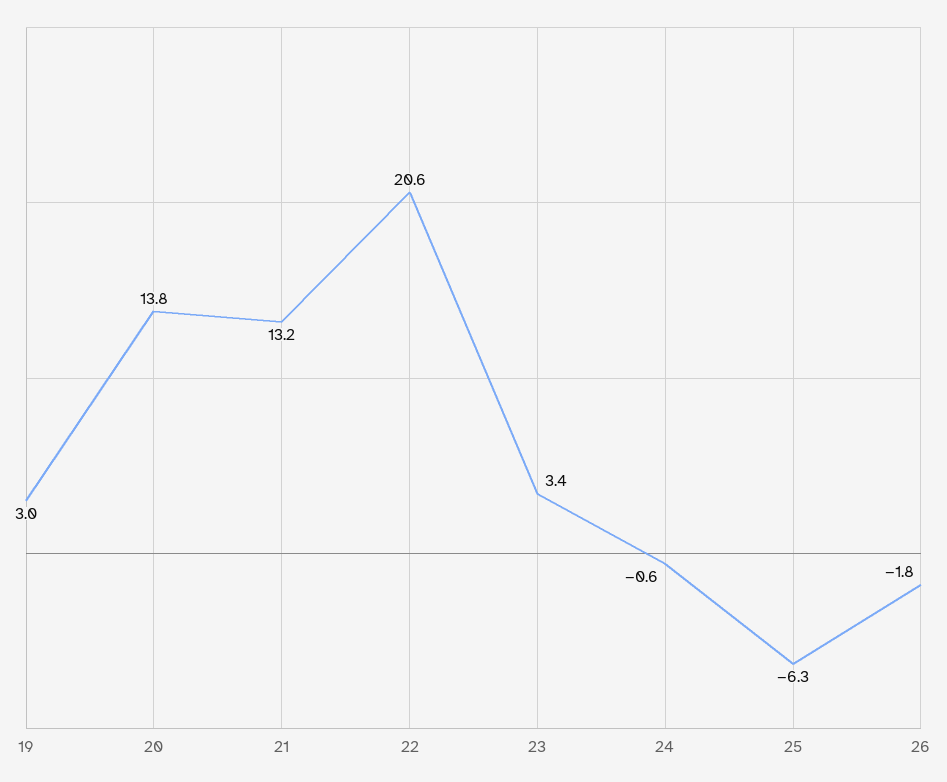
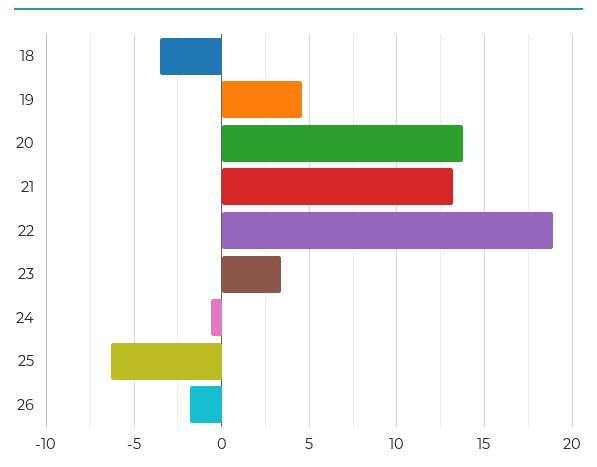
19: 3 -> 4.5
22: 20.6 -> 19
18: none -> -3.5

